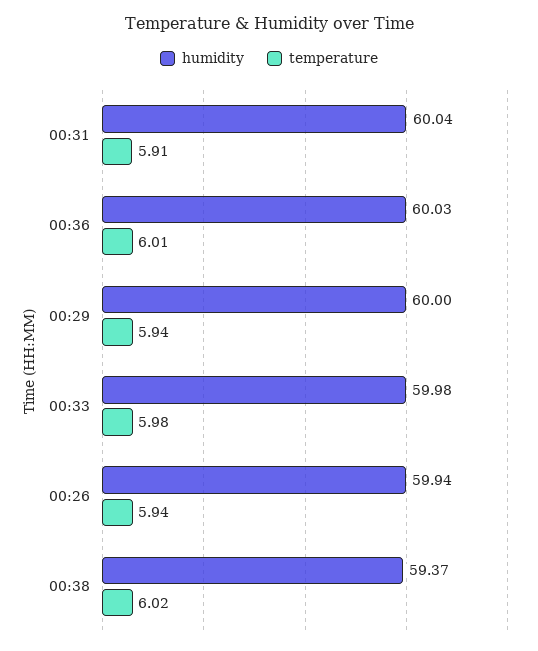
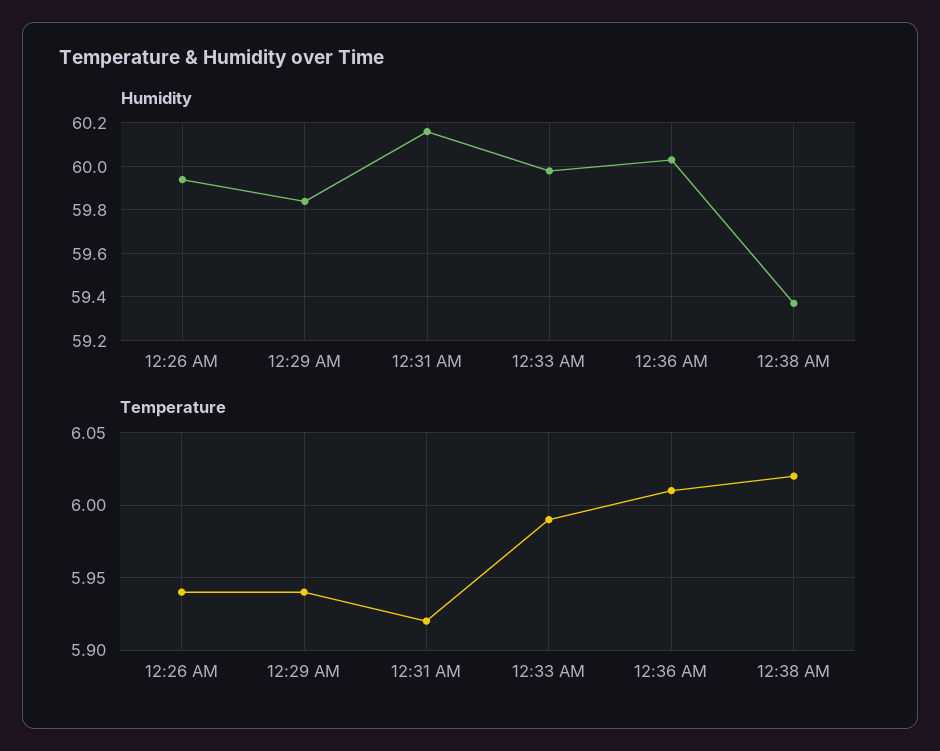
humidity, 00:31: 60.04 -> 60.15
temperature, 00:31: 5.91 -> 5.92
humidity, 00:29: 60 -> 59.85
temperature, 00:33: 5.98 -> 5.99

